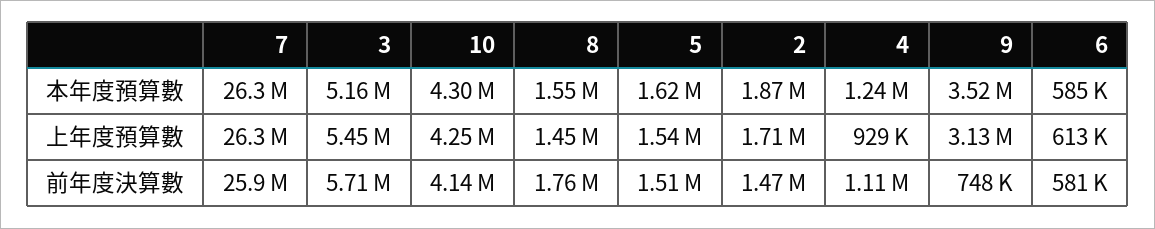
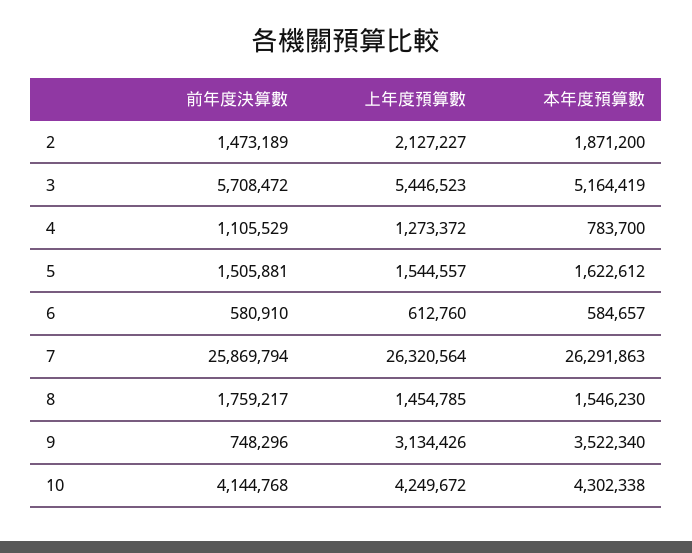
4, 本年度預算數: 1240000 -> 783700
2, 上年度預算數: 1710000 -> 2127227
4, 上年度預算數: 929000 -> 1273372

